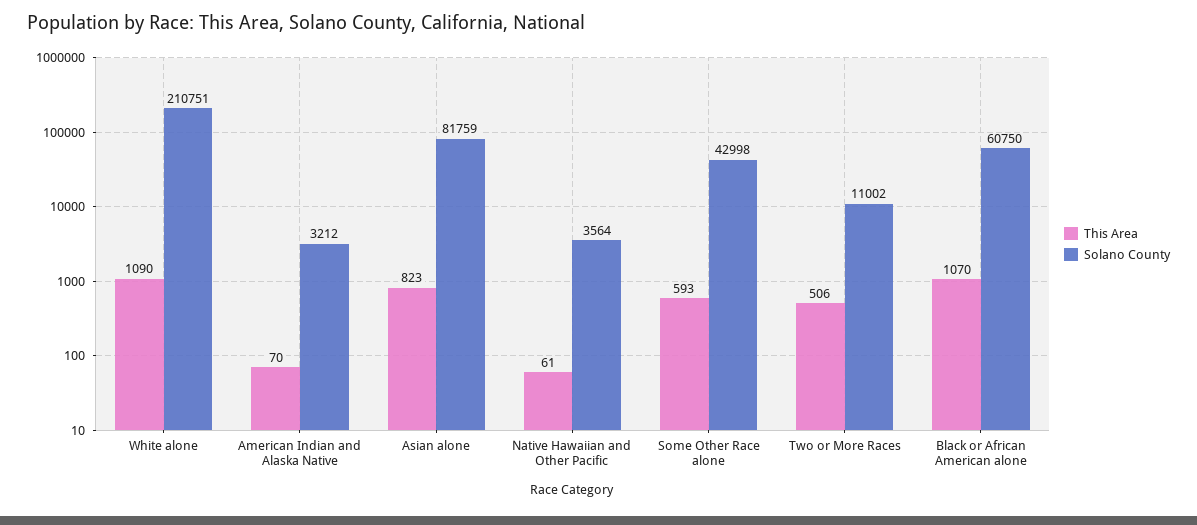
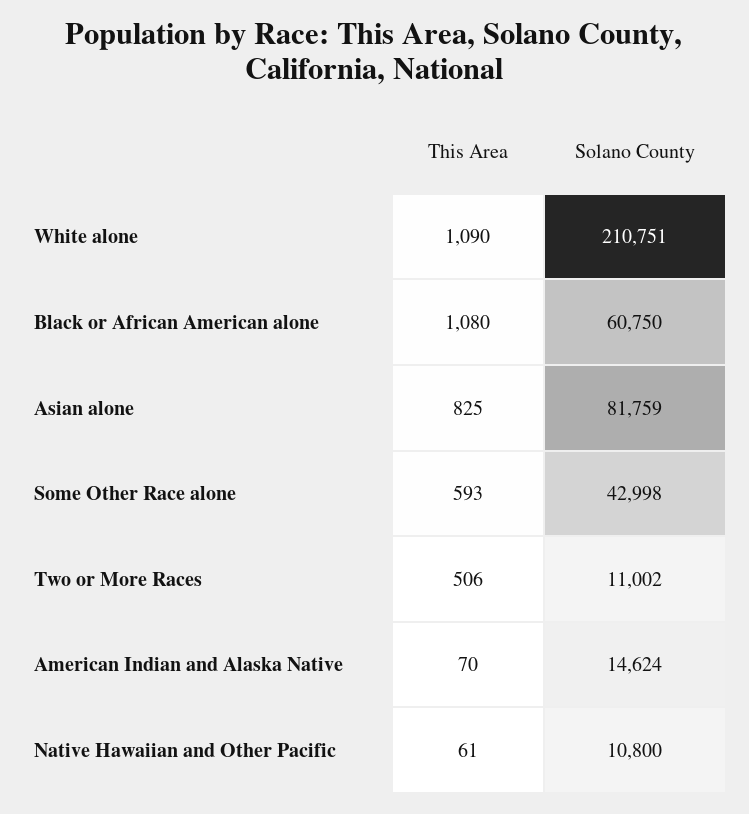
Solano County, American Indian and Alaska Native: 3212 -> 14624
This Area, Asian alone: 823 -> 825
Solano County, Native Hawaiian and Other Pacific: 3564 -> 10800
This Area, Black or African American alone: 1070 -> 1080

